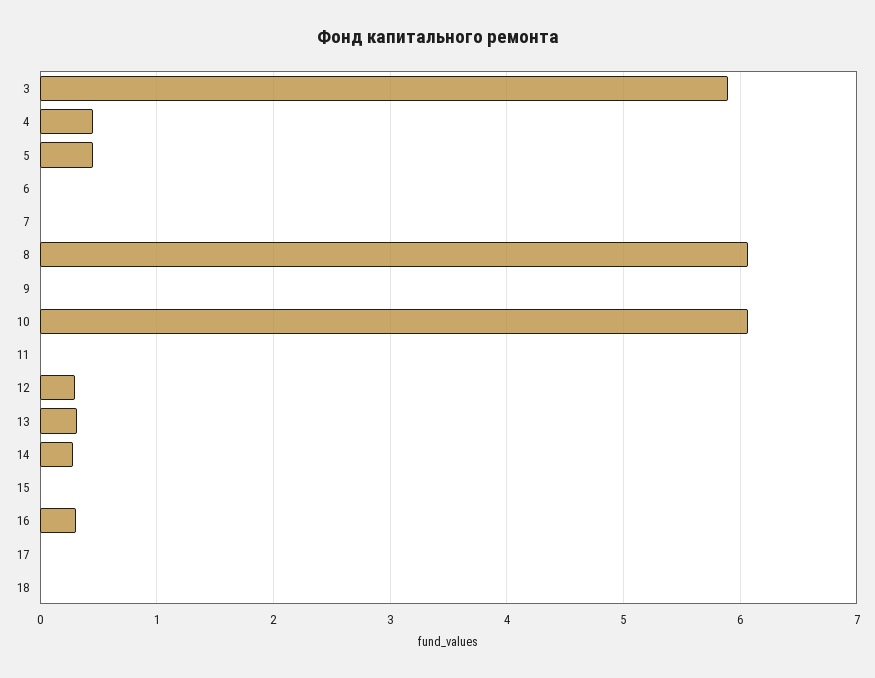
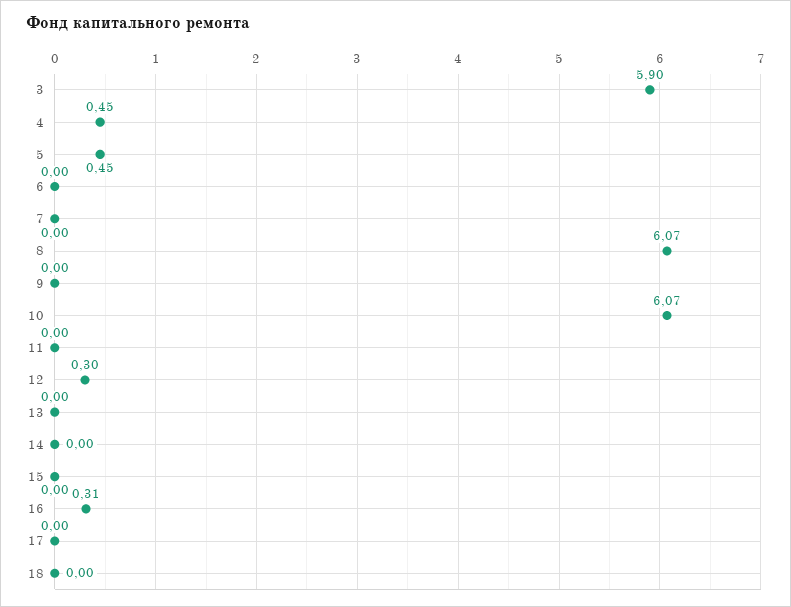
13: 0.3 -> 0
14: 0.3 -> 0

